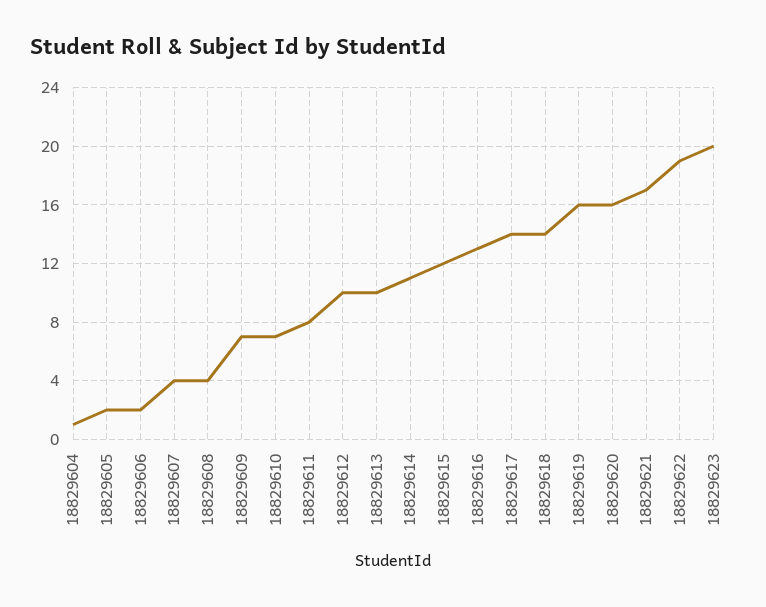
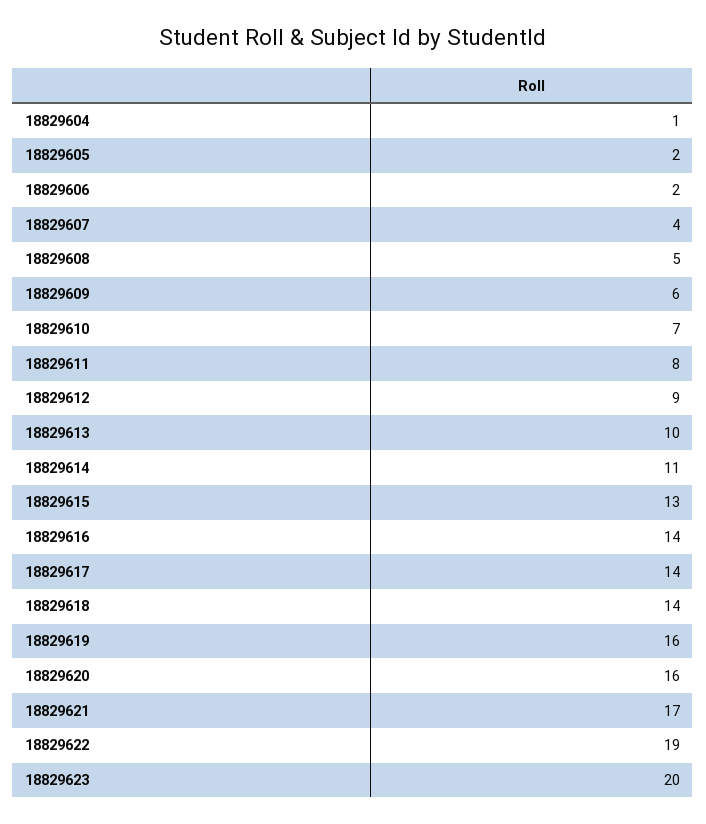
18829608: 4 -> 5
18829609: 7 -> 6
18829612: 10 -> 9
18829615: 12 -> 13
18829616: 13 -> 14

